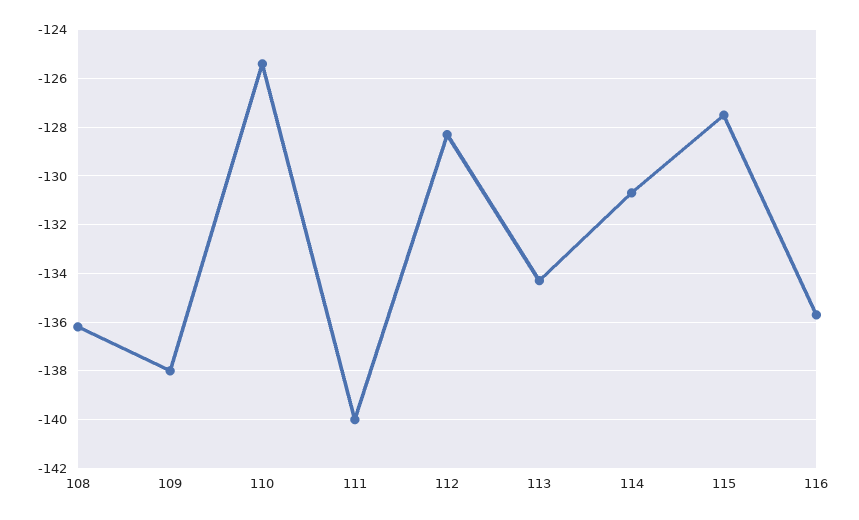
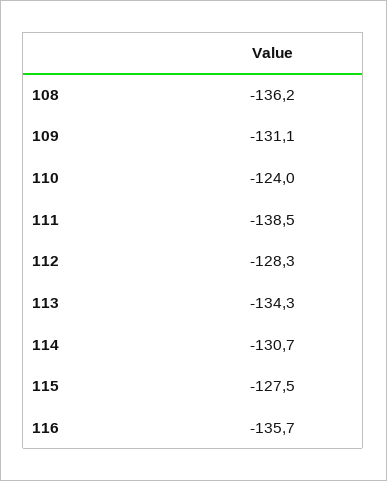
109: -138 -> -131.1
110: -125.5 -> -124
111: -140 -> -138.5

